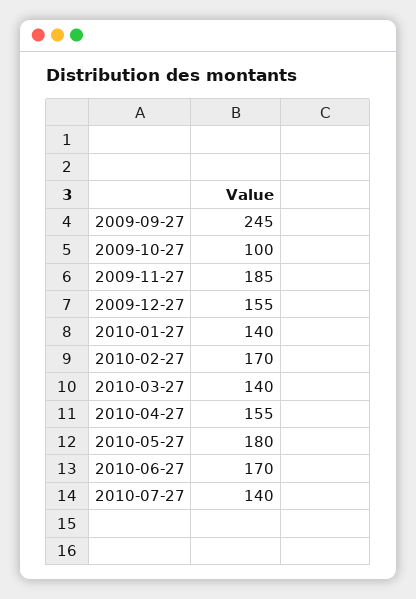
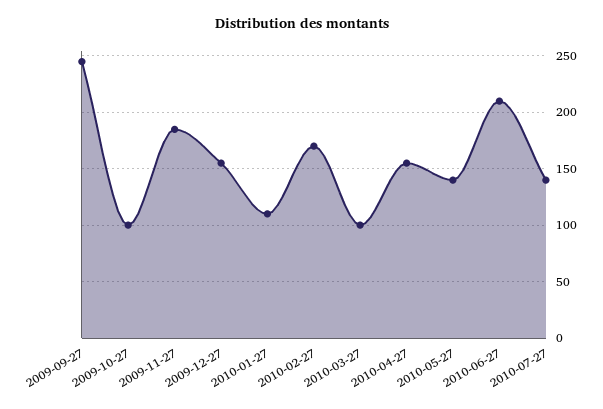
2010-01-27: 140 -> 110
2010-03-27: 140 -> 100
2010-05-27: 180 -> 140
2010-06-27: 170 -> 210

